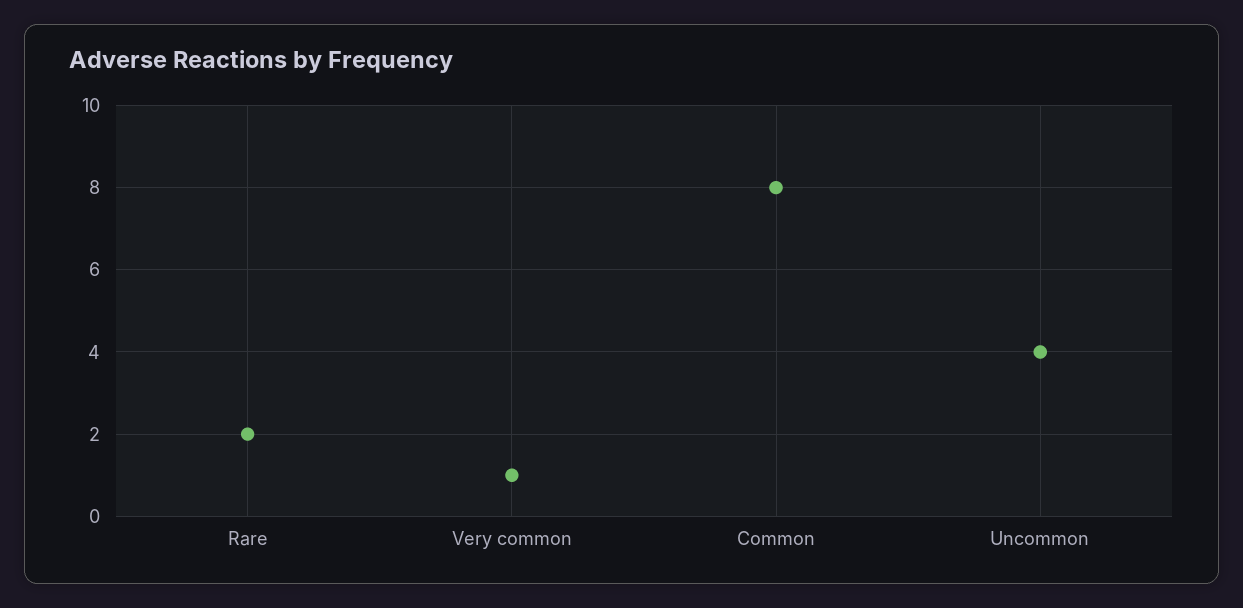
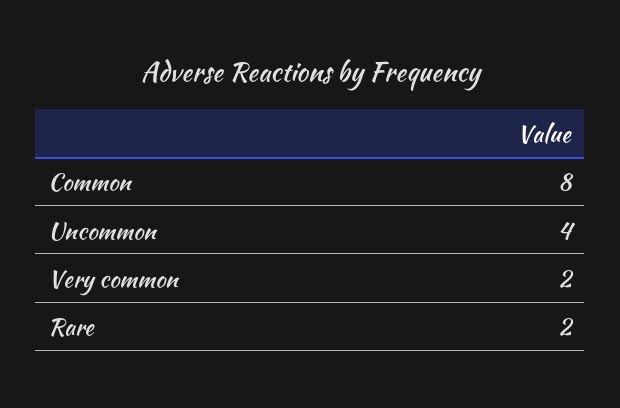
Very common: 1 -> 2

